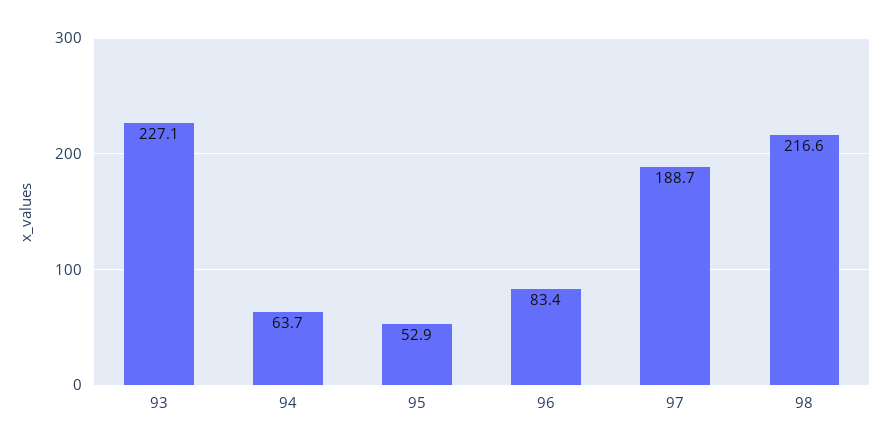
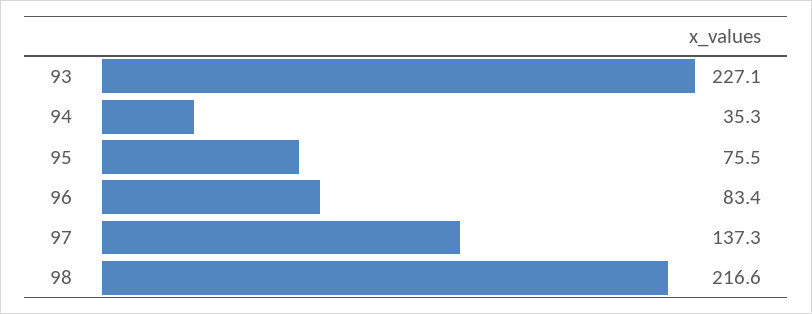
94: 63.7 -> 35.3
95: 52.9 -> 75.5
97: 188.7 -> 137.3

